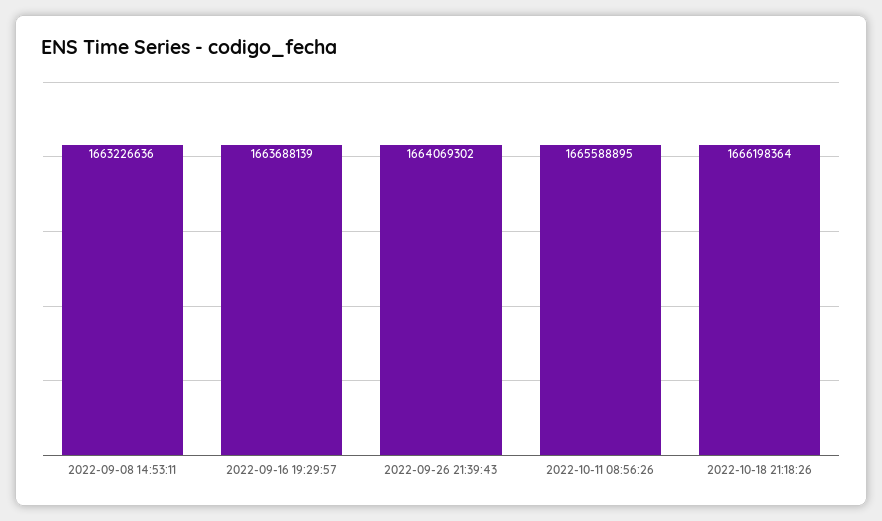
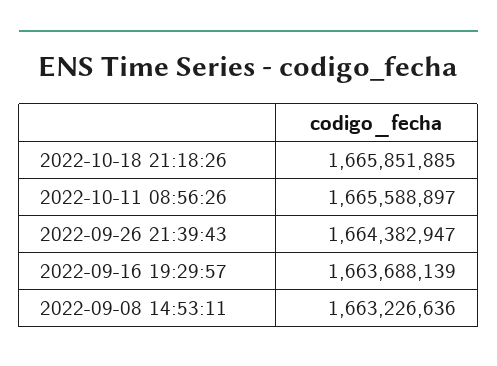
2022-09-26 21:39:43: 1664069302 -> 1664382947
2022-10-11 08:56:26: 1665588895 -> 1665588897
2022-10-18 21:18:26: 1666198364 -> 1665851885

